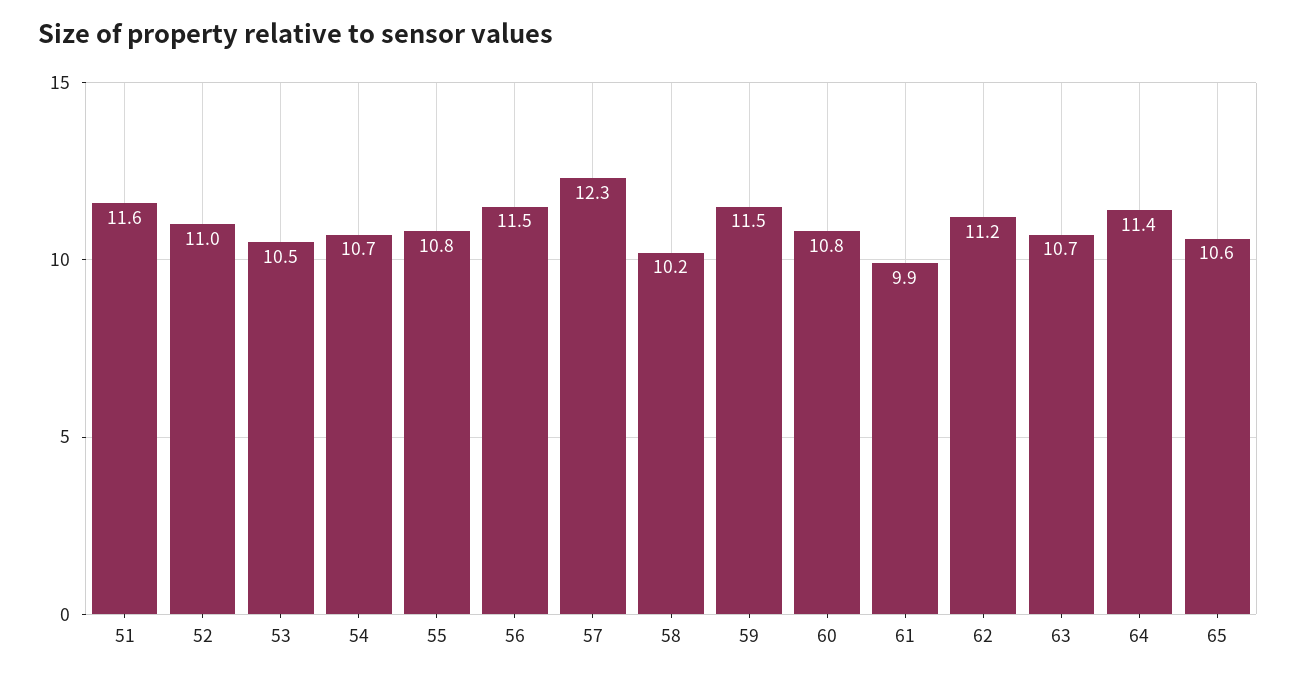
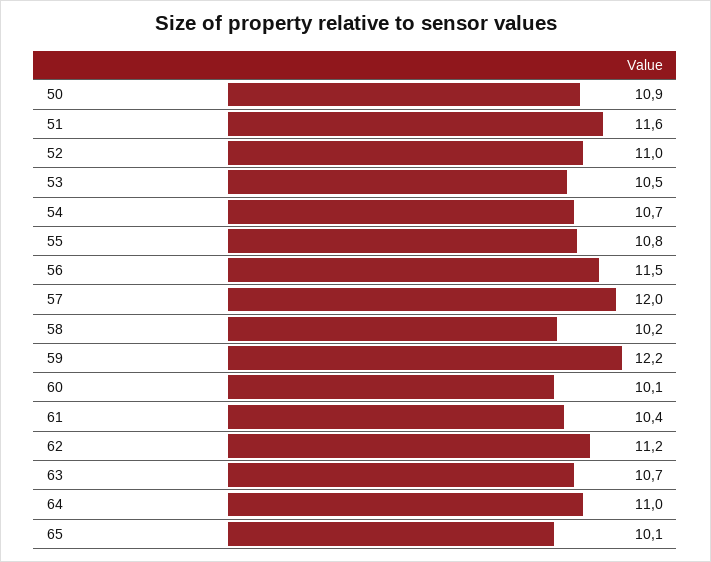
57: 12.3 -> 12
59: 11.5 -> 12.2
60: 10.8 -> 10.1
61: 9.9 -> 10.4
64: 11.4 -> 11
65: 10.6 -> 10.1
50: none -> 10.9

